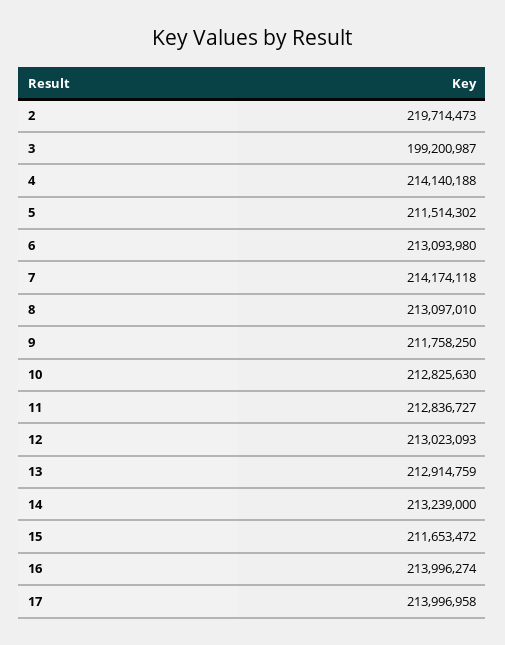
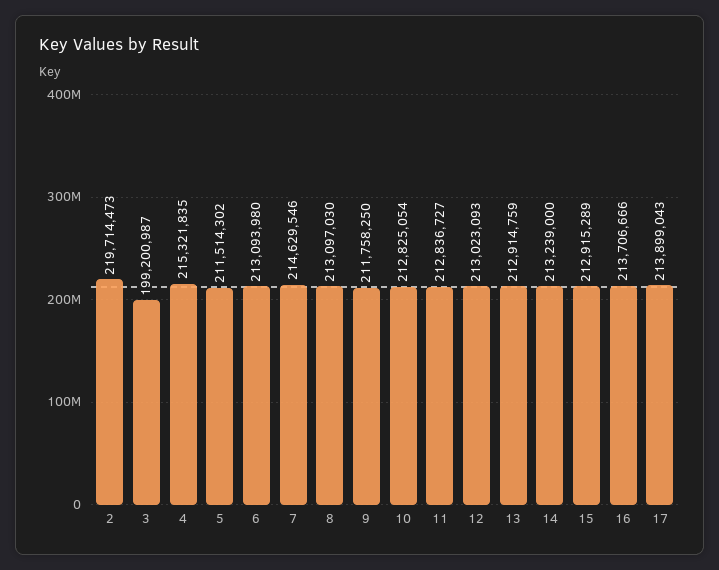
4: 214140188 -> 215321835
7: 214174118 -> 214629546
8: 213097010 -> 213097030
10: 212825630 -> 212825054
15: 211653472 -> 212915289
16: 213996274 -> 213706666
17: 213996958 -> 213899043

